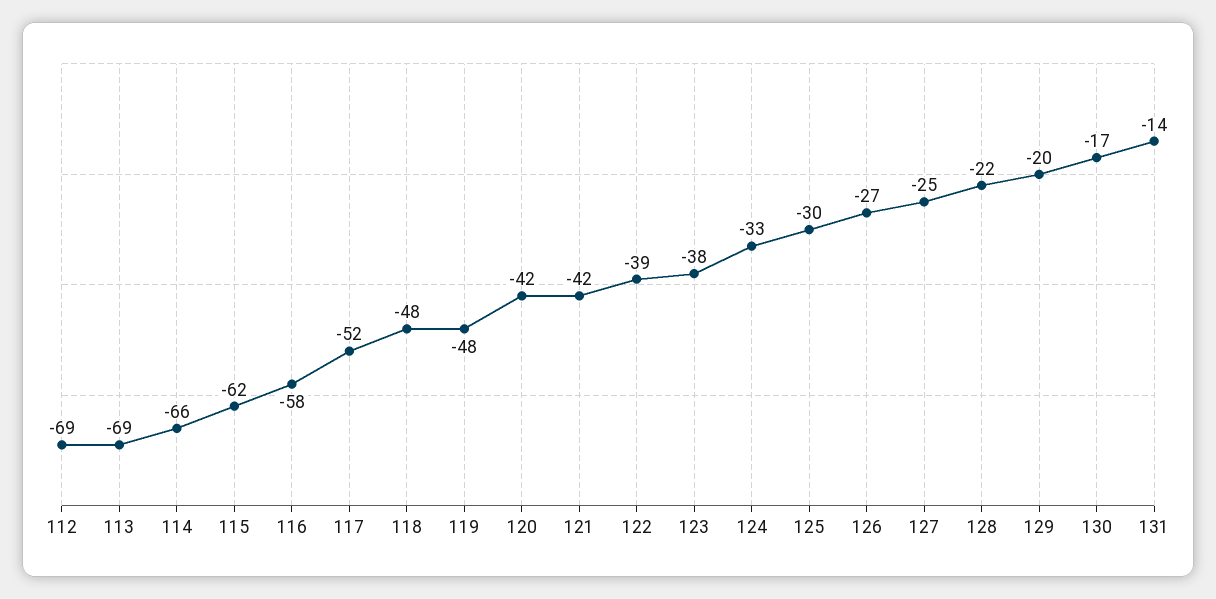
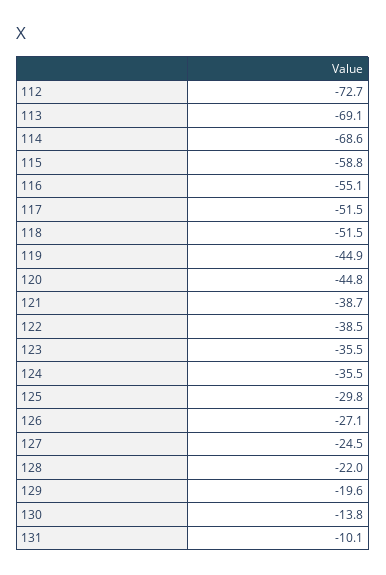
112: -69 -> -72.7
114: -66 -> -68.6
115: -62 -> -58.8
116: -58 -> -55.1
118: -48 -> -51.5
119: -48 -> -44.9
120: -42 -> -44.8
121: -42 -> -38.7
123: -38 -> -35.5
124: -33 -> -35.5
130: -17 -> -13.8
131: -14 -> -10.1

